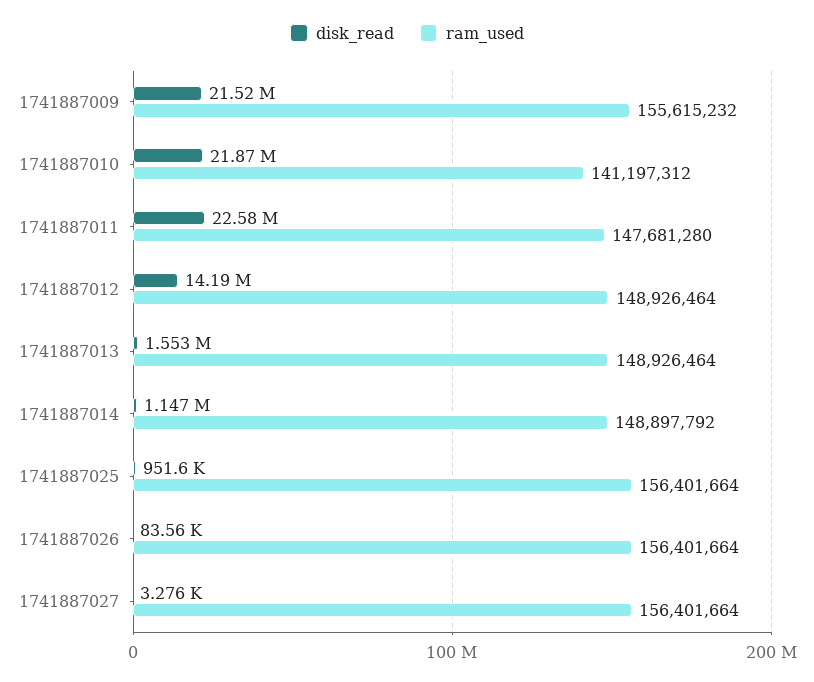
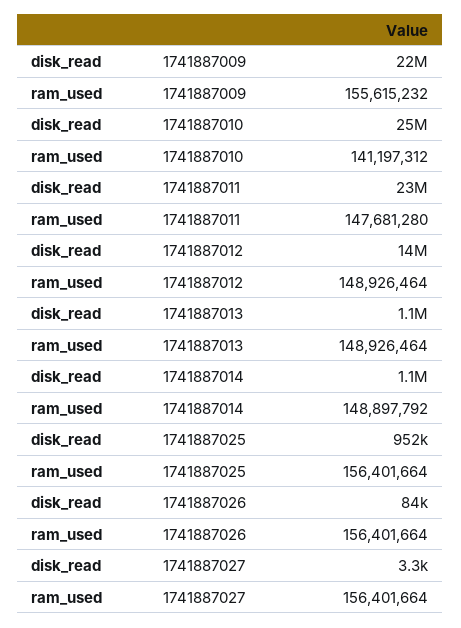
disk_read, 1741887010: 21870000 -> 25000000
disk_read, 1741887013: 1553000 -> 1100000

